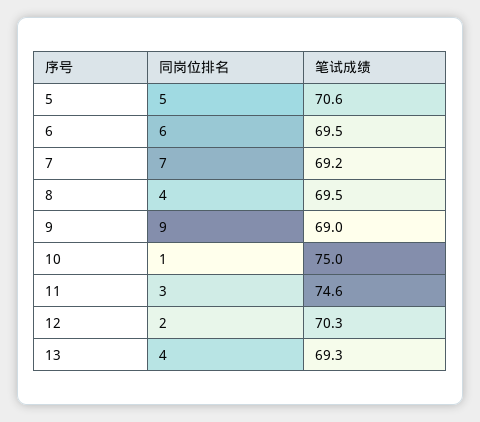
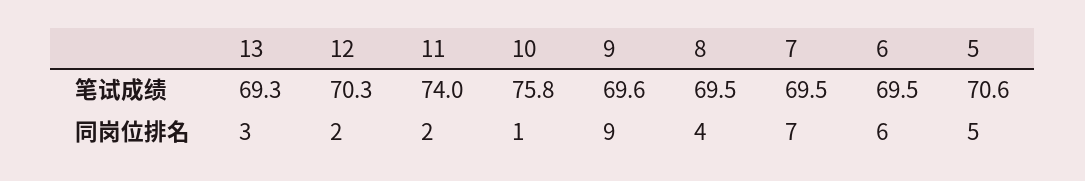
笔试成绩, 7: 69.2 -> 69.5
笔试成绩, 9: 69 -> 69.6
笔试成绩, 10: 75 -> 75.8
同岗位排名, 11: 3 -> 2
笔试成绩, 11: 74.6 -> 74
同岗位排名, 13: 4 -> 3

